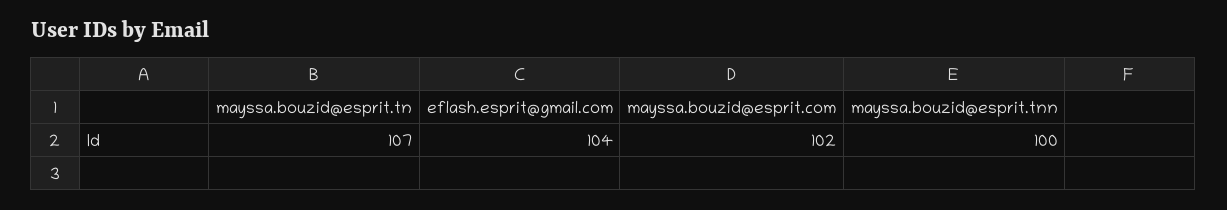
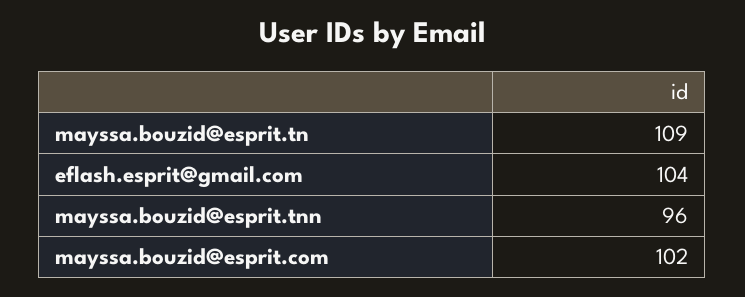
mayssa.bouzid@esprit.tn: 107 -> 109
mayssa.bouzid@esprit.tnn: 100 -> 96

